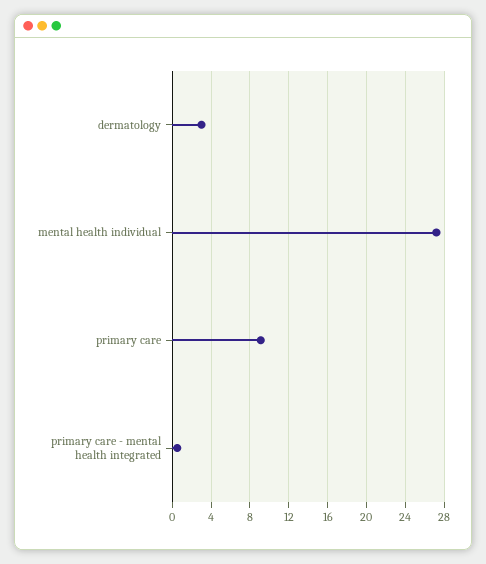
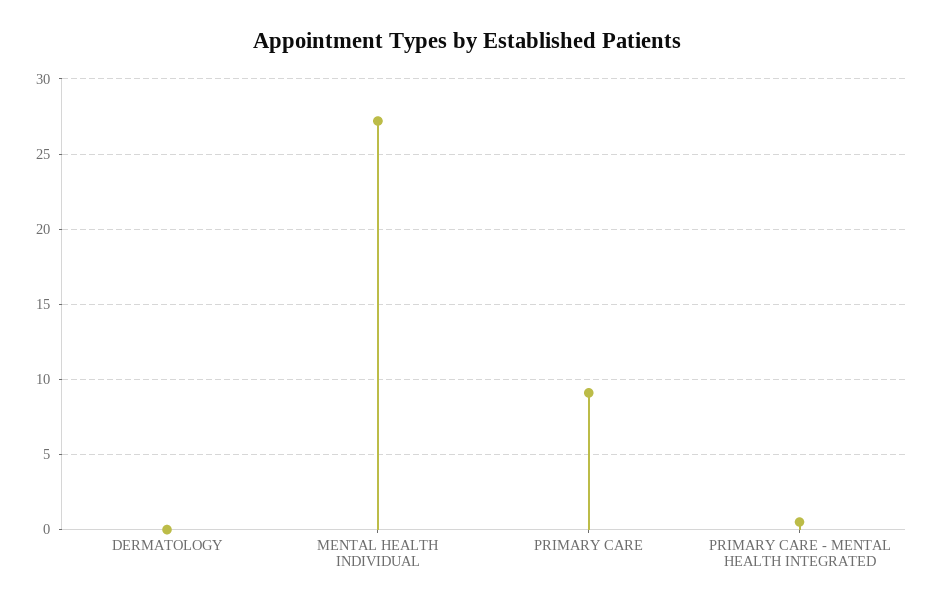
dermatology: 3 -> 0

